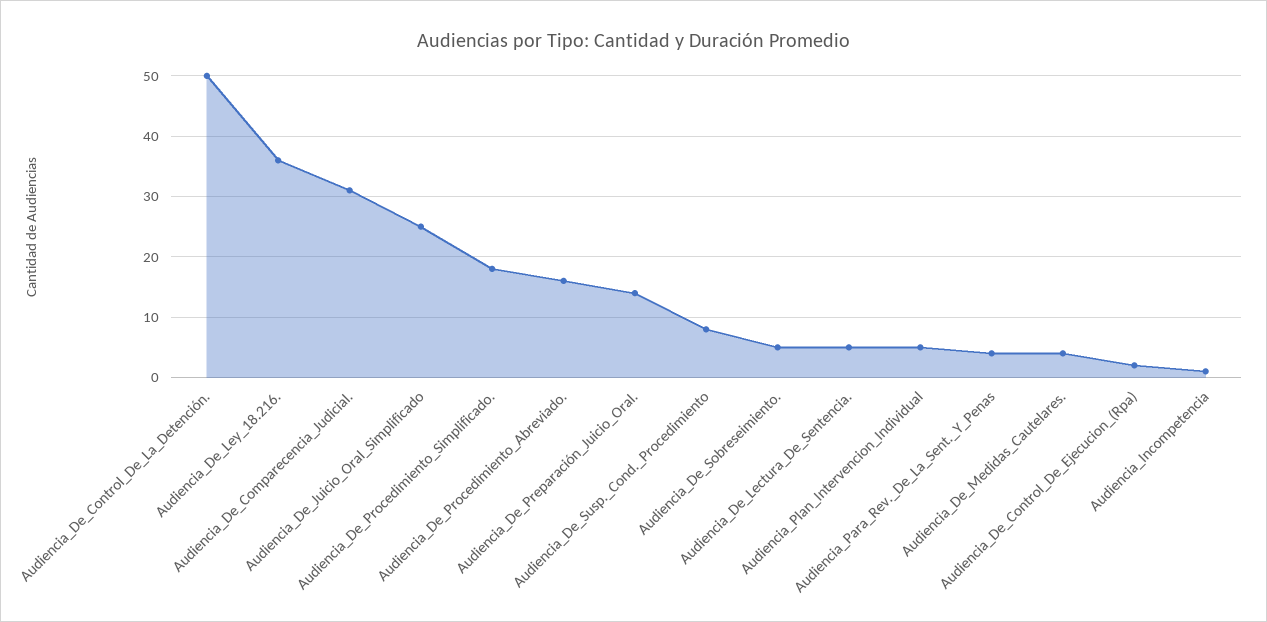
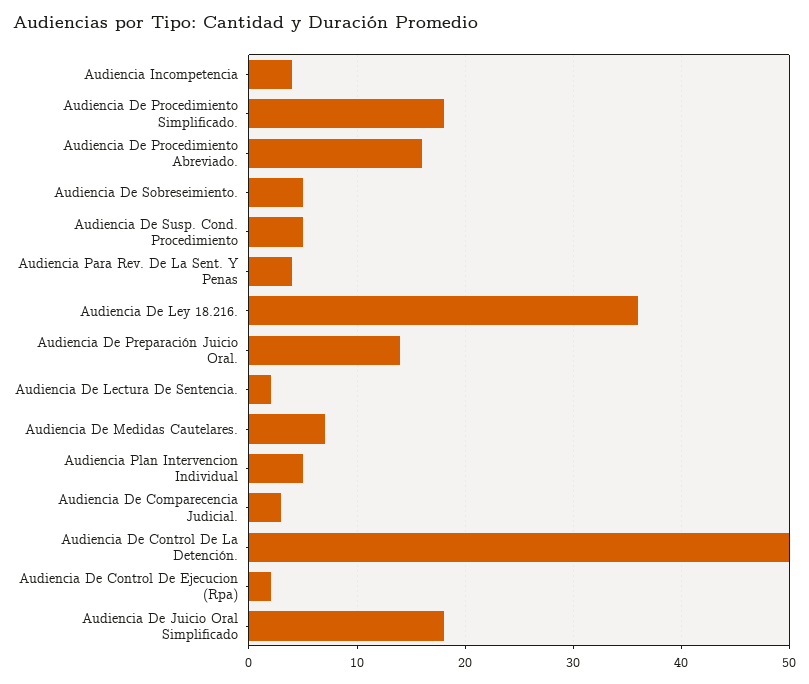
Audiencia_De_Comparecencia_Judicial.: 31 -> 3
Audiencia_De_Juicio_Oral_Simplificado: 25 -> 18
Audiencia_De_Susp._Cond._Procedimiento: 8 -> 5
Audiencia_De_Lectura_De_Sentencia.: 5 -> 2
Audiencia_De_Medidas_Cautelares.: 4 -> 7
Audiencia_Incompetencia: 1 -> 4

